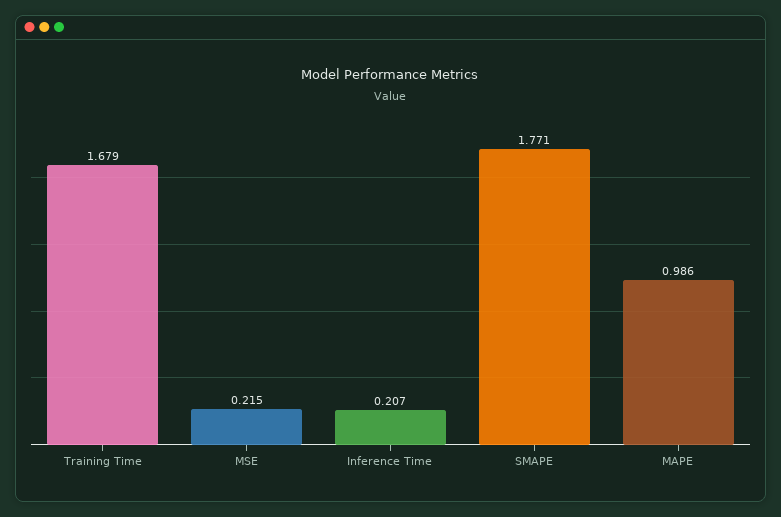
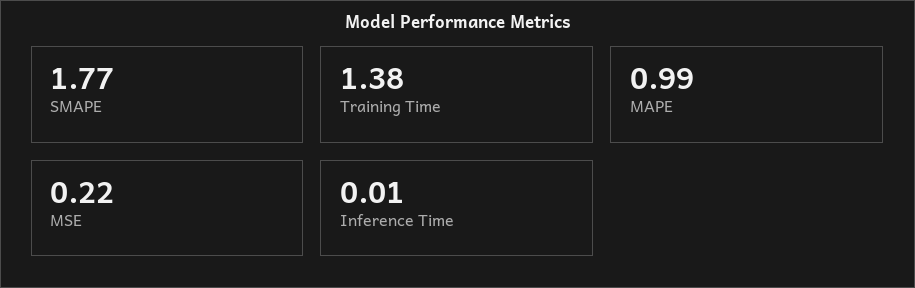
Training Time: 1.679 -> 1.38
Inference Time: 0.207 -> 0.01

